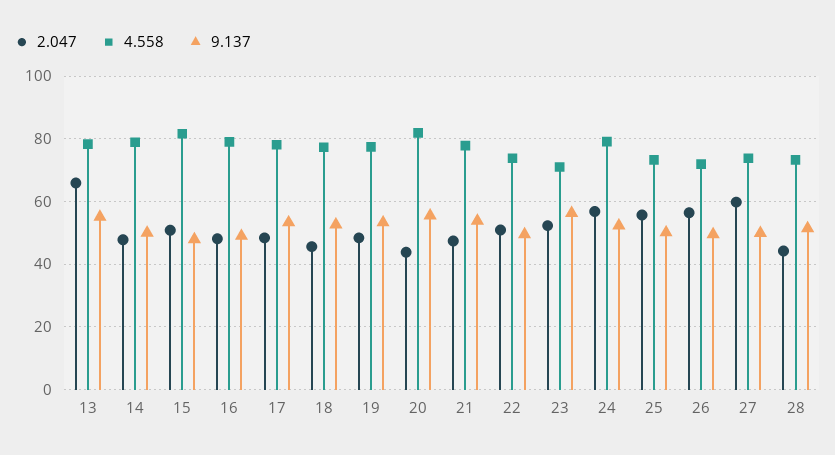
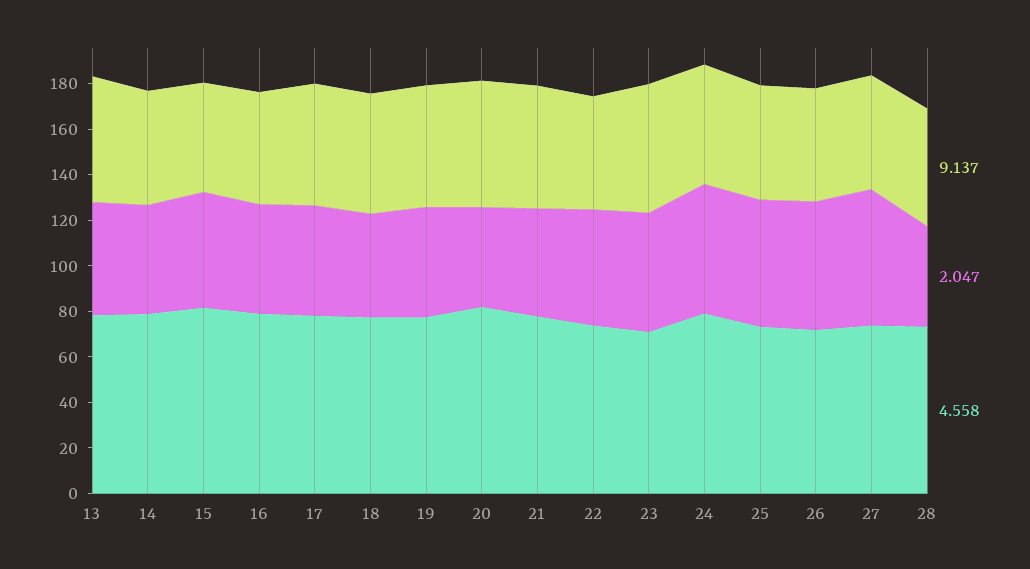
2.047, 13: 66 -> 50

